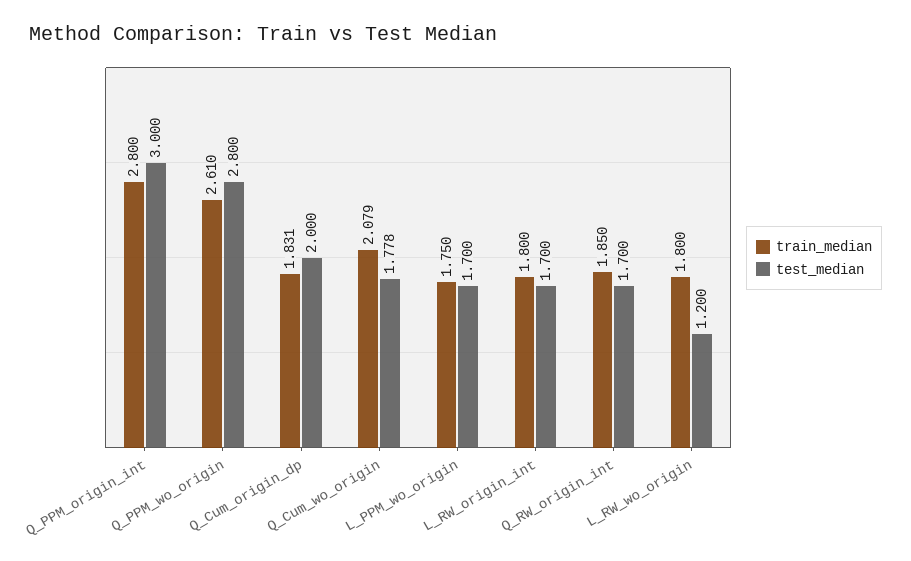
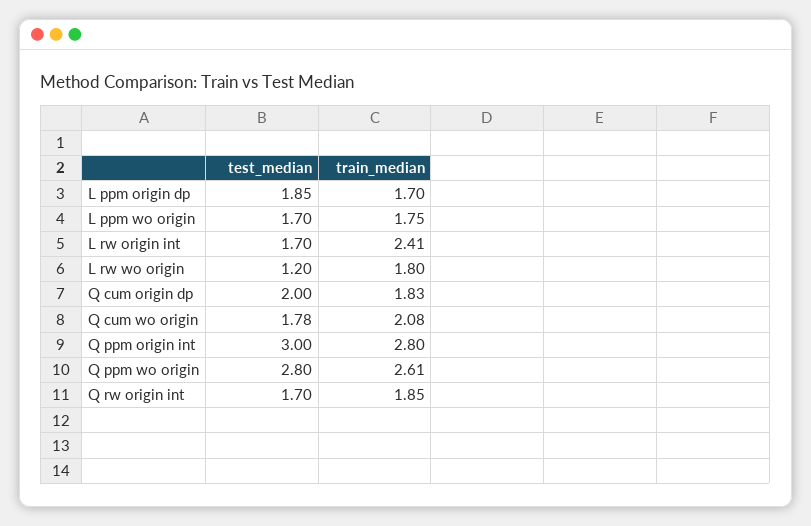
train_median, L_RW_origin_int: 1.8 -> 2.41
test_median, L ppm origin dp: none -> 1.85
train_median, L ppm origin dp: none -> 1.7

